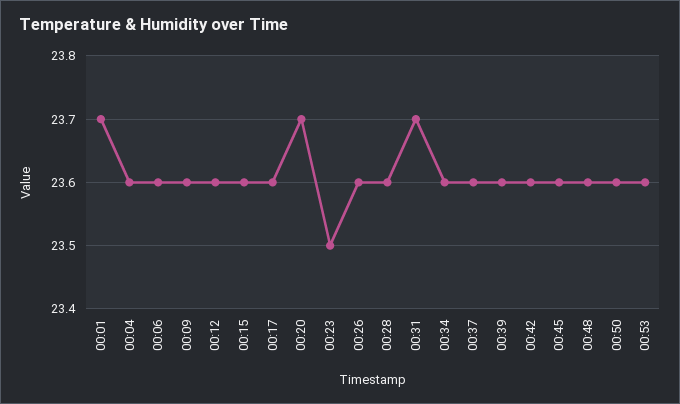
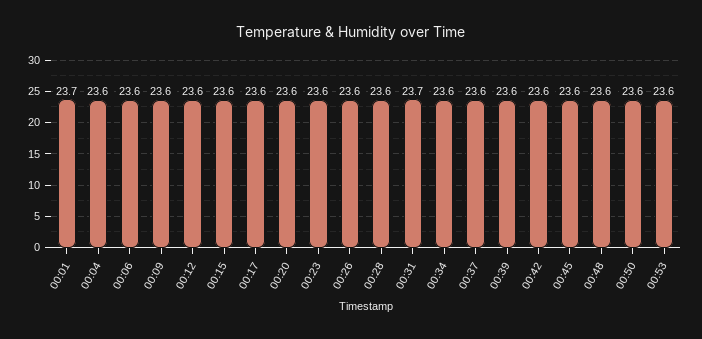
00:20: 23.7 -> 23.6
00:23: 23.5 -> 23.6

